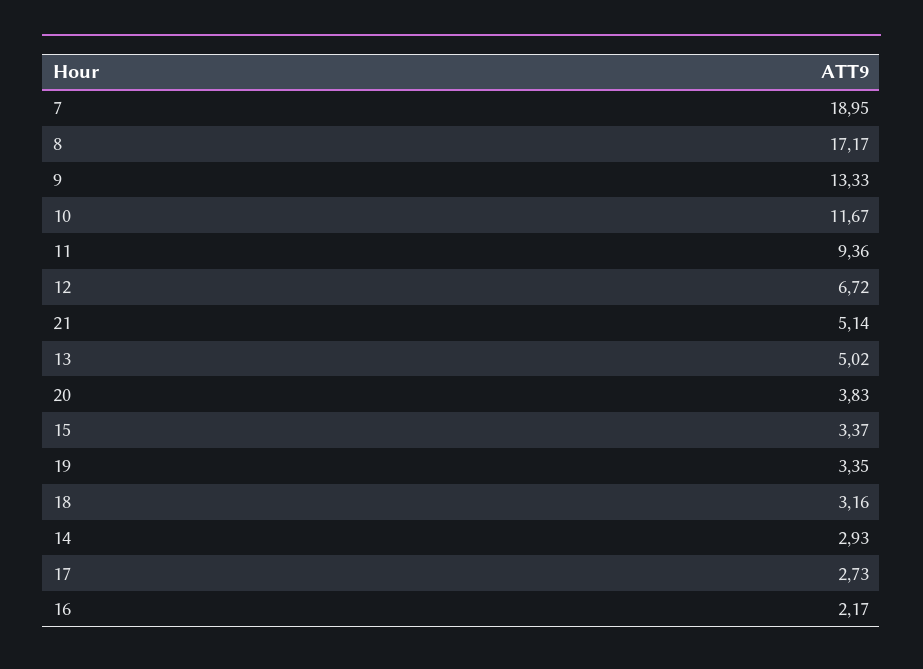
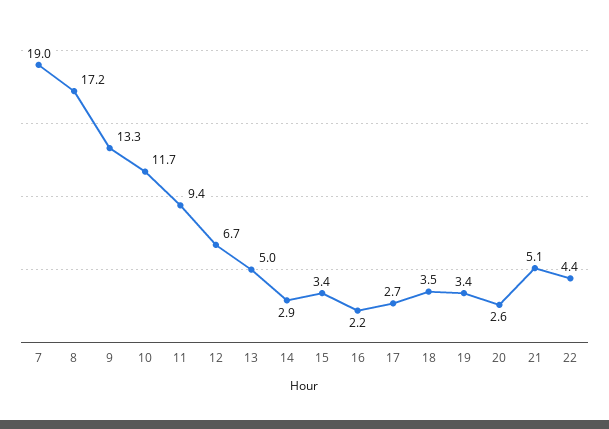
20: 3.83 -> 2.6
18: 3.16 -> 3.5
22: none -> 4.4

